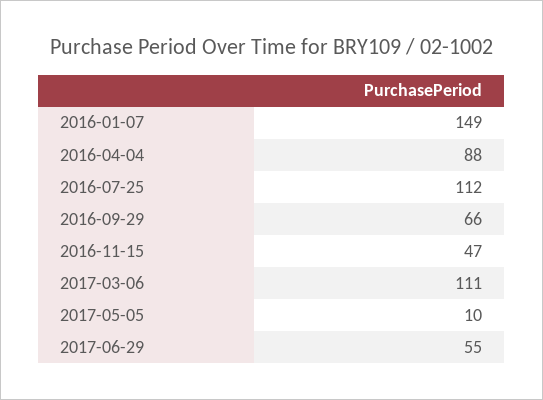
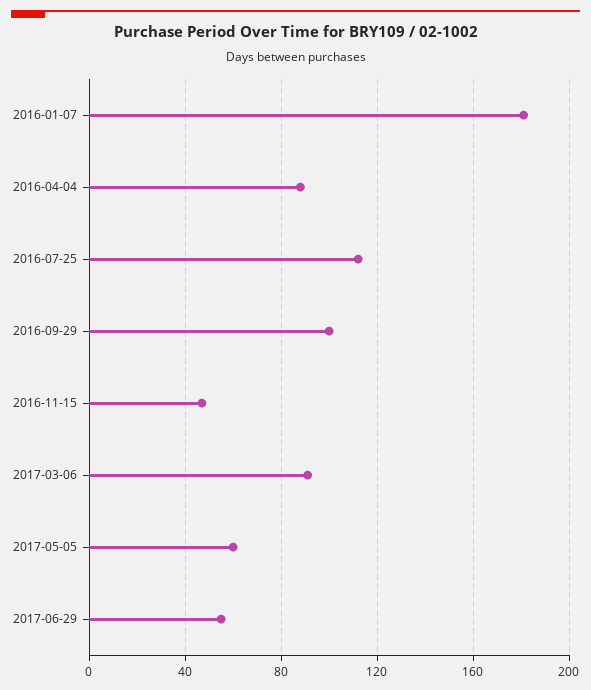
2016-01-07: 149 -> 180
2016-09-29: 66 -> 100
2017-03-06: 111 -> 90
2017-05-05: 10 -> 60

